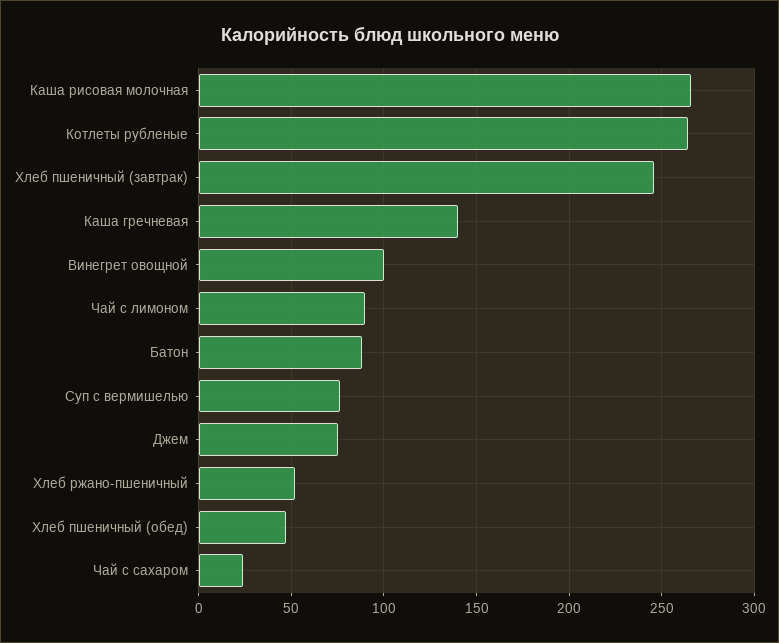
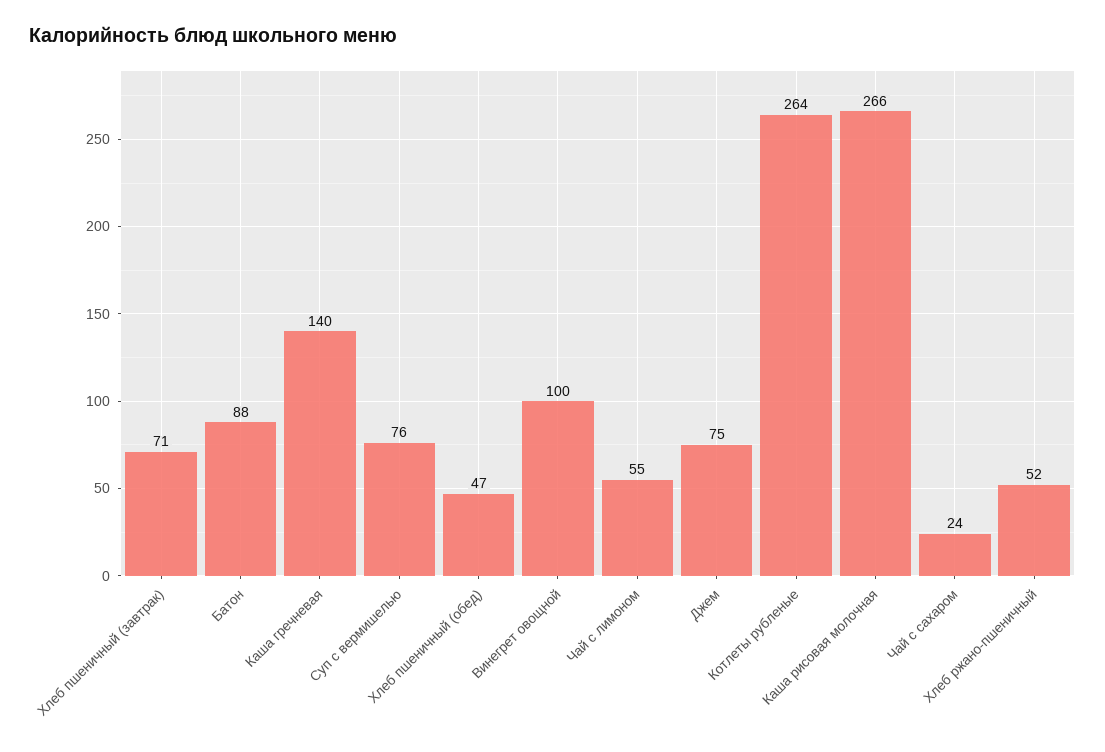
Хлеб пшеничный (завтрак): 245 -> 71
Чай с лимоном: 90 -> 55

